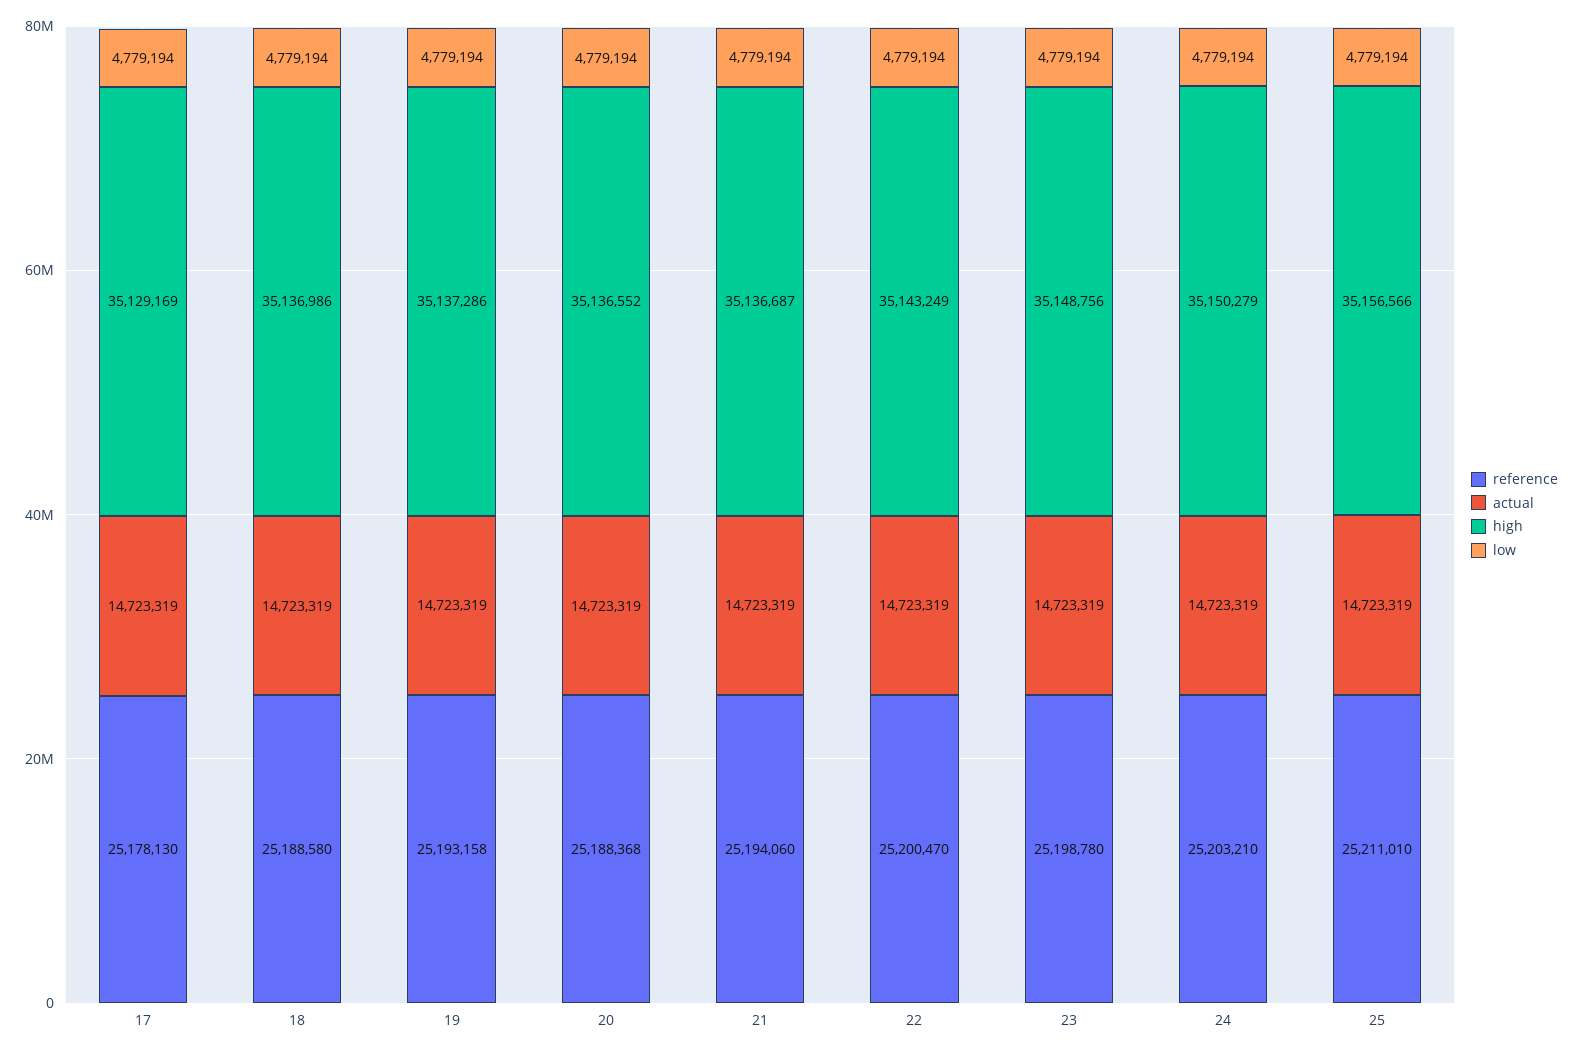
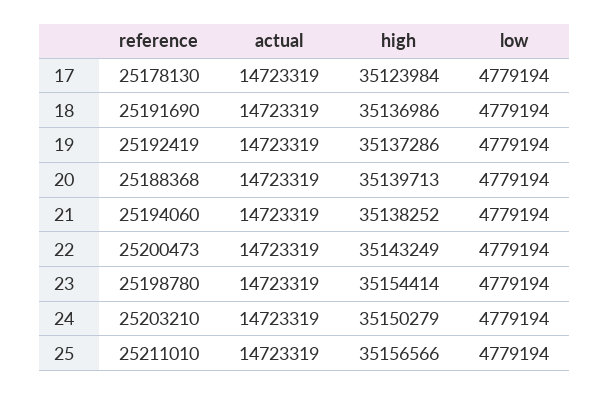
high, 17: 35129169 -> 35123984
reference, 18: 25188580 -> 25191690
reference, 19: 25193158 -> 25192419
high, 20: 35136552 -> 35139713
high, 21: 35136687 -> 35138252
reference, 22: 25200470 -> 25200473
high, 23: 35148756 -> 35154414

